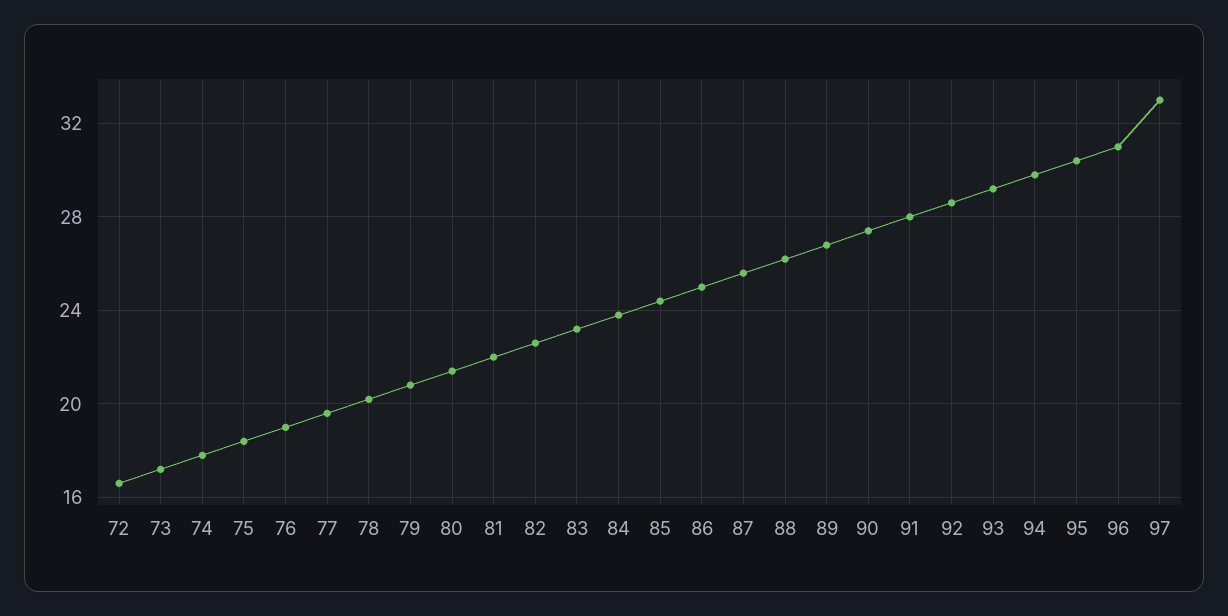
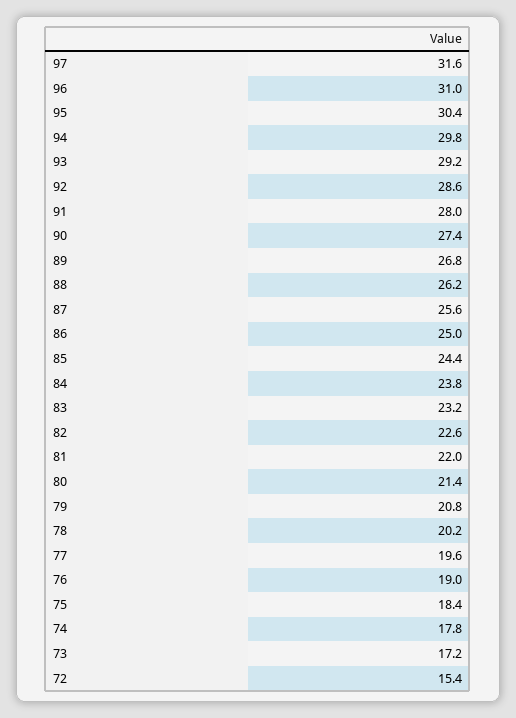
72: 16.5 -> 15.4
97: 33 -> 31.6

